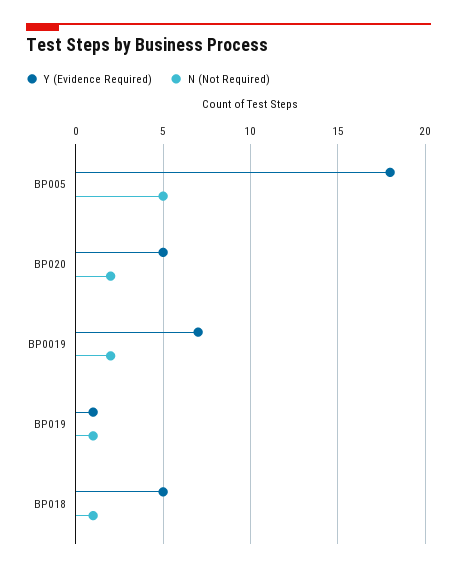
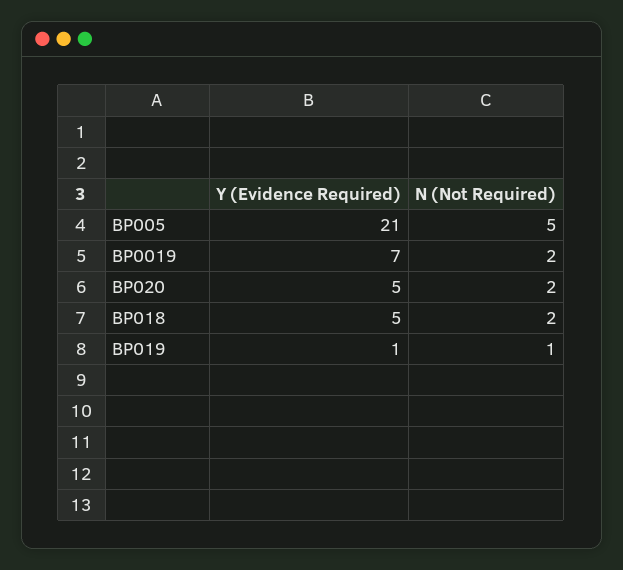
Y (Evidence Required), BP005: 18 -> 21
N (Not Required), BP018: 1 -> 2

